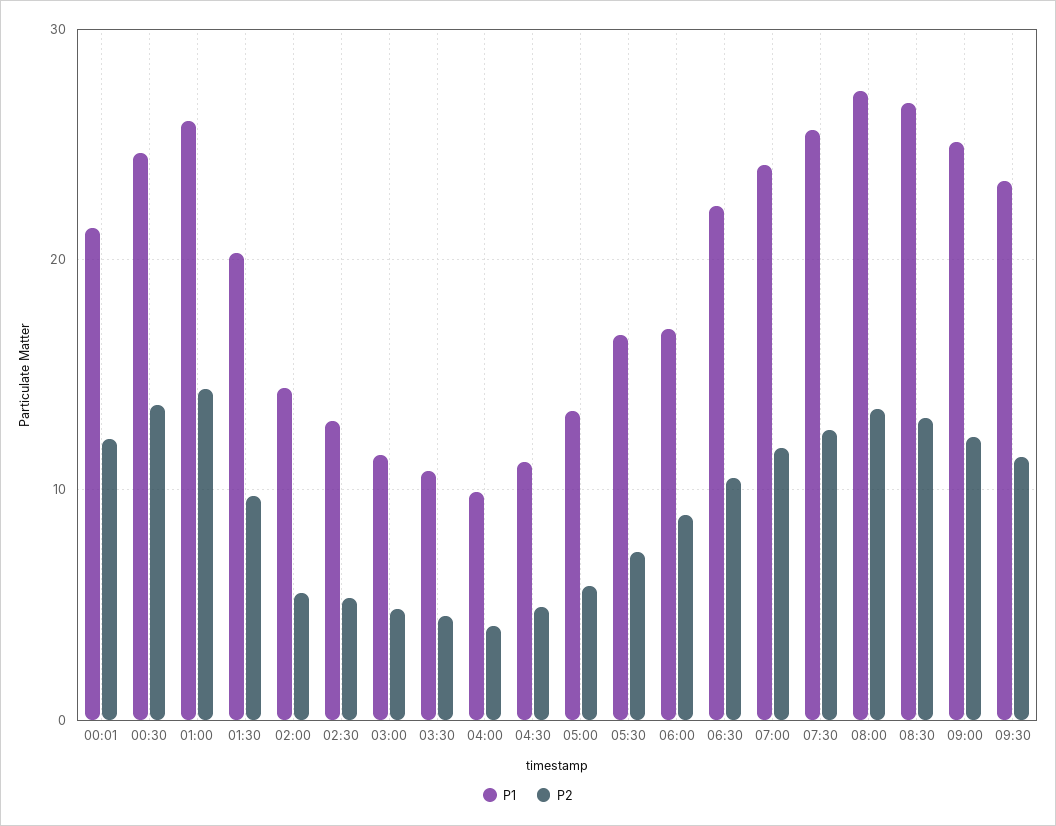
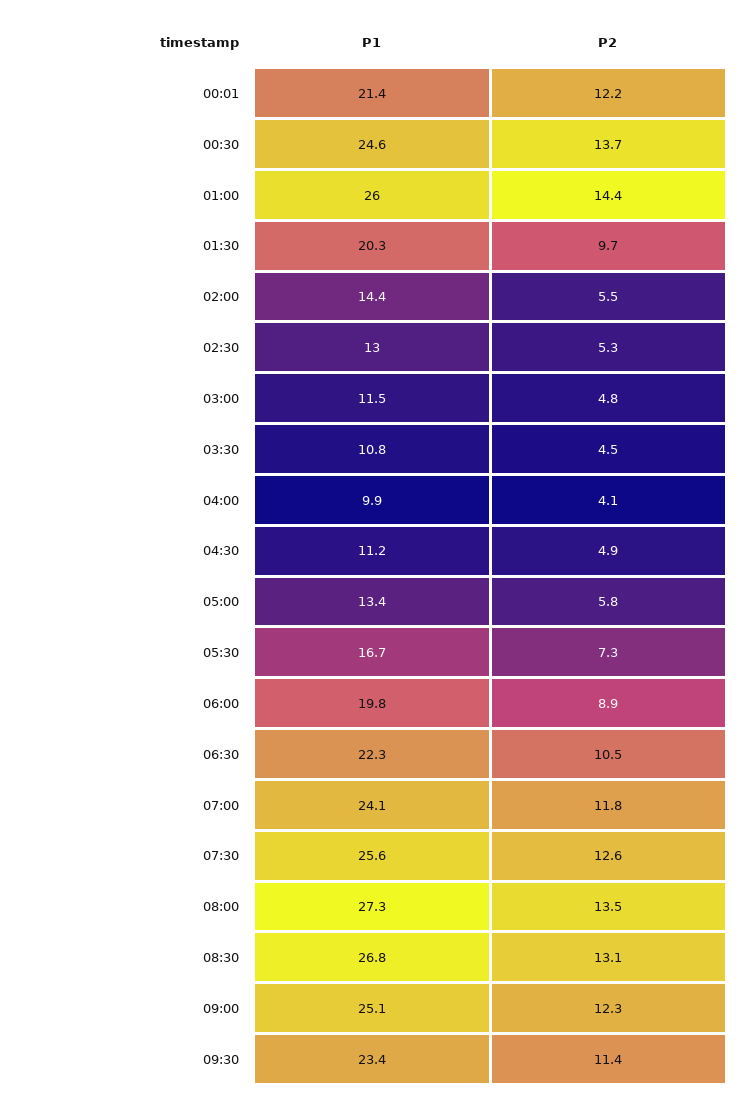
P1, 06:00: 17 -> 19.8

